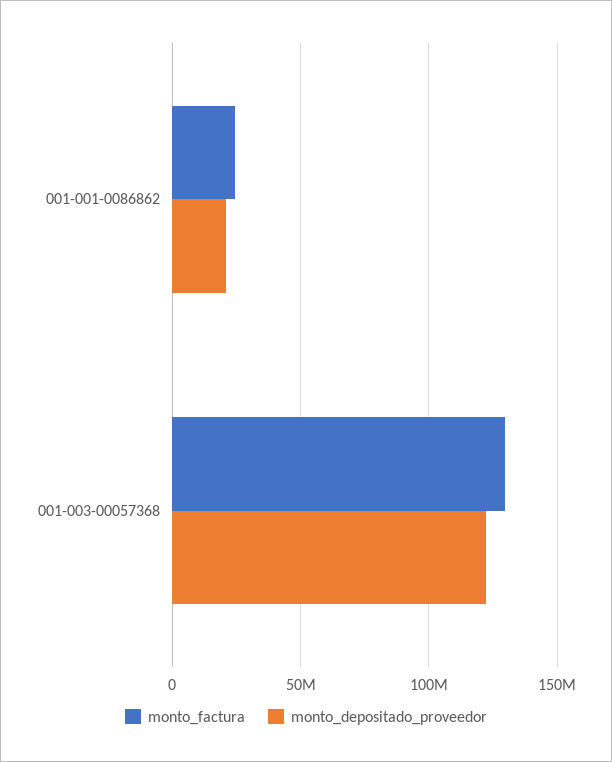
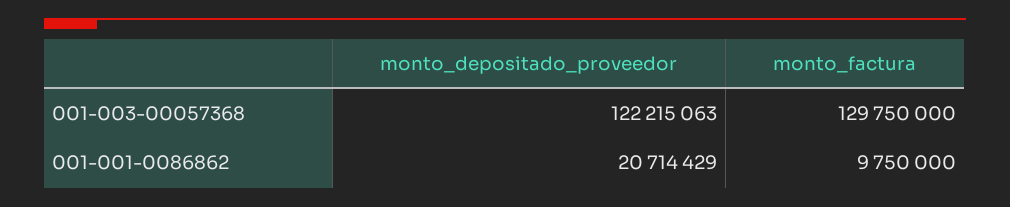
monto_factura, 001-001-0086862: 25000000 -> 9750000

